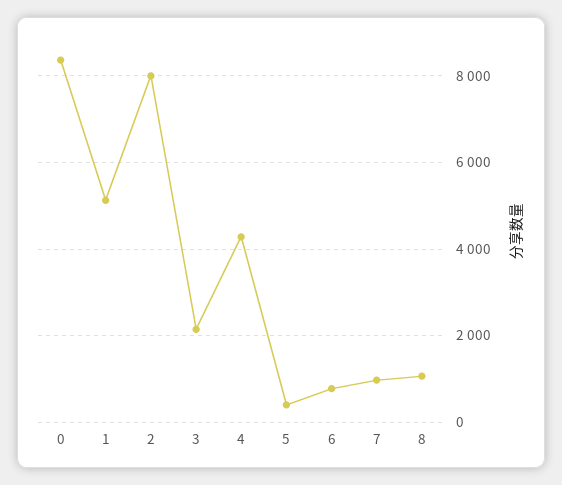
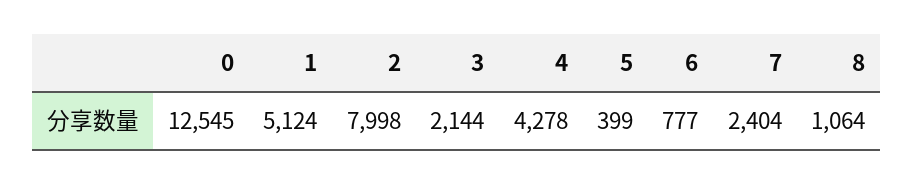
0: 8400 -> 12545
7: 1000 -> 2404

